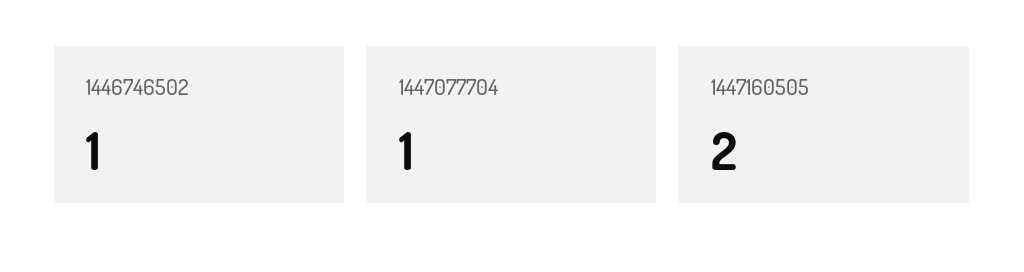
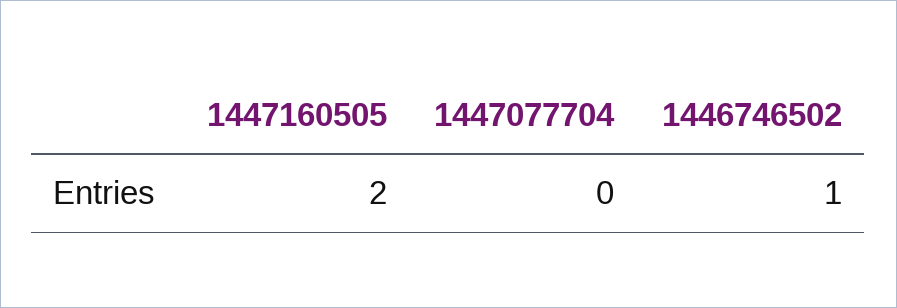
1447077704: 1 -> 0

